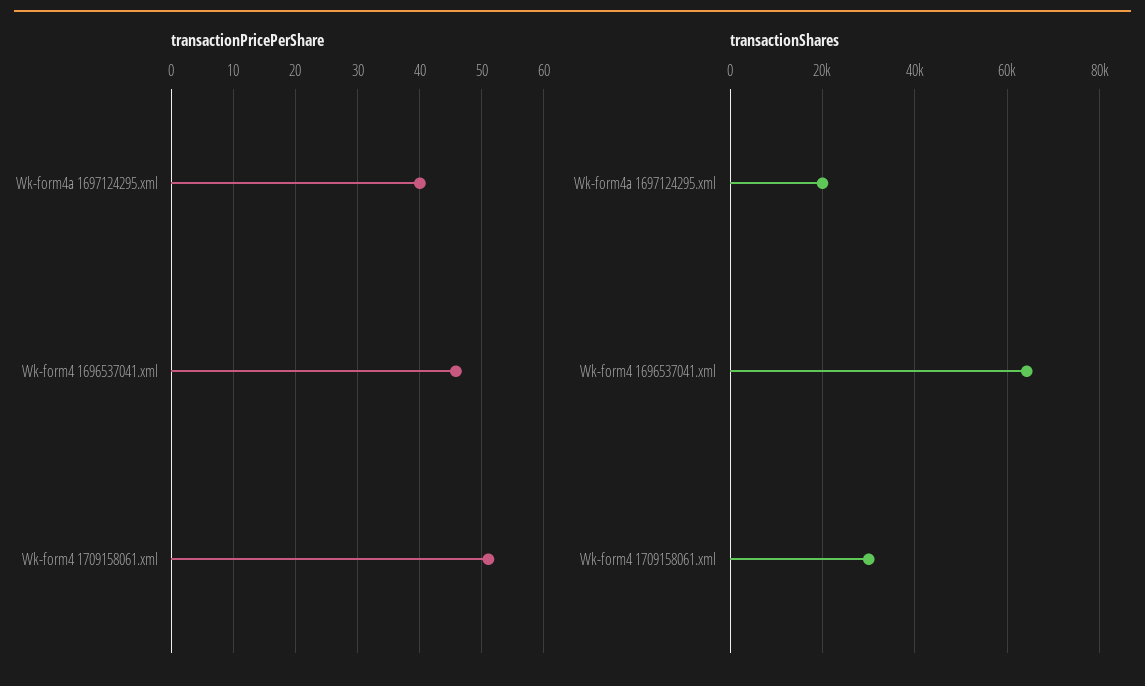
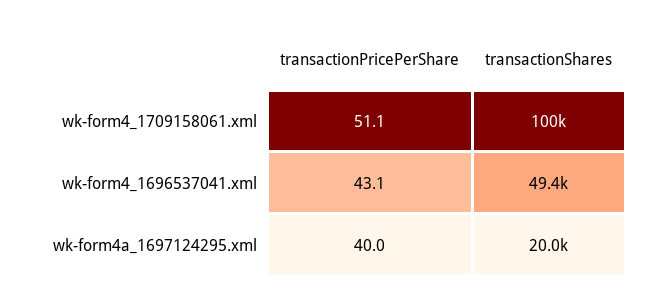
transactionPricePerShare, Wk-form4 1696537041.xml: 46 -> 43.1
transactionShares, Wk-form4 1696537041.xml: 64000 -> 49400
transactionShares, Wk-form4 1709158061.xml: 30000 -> 100000

